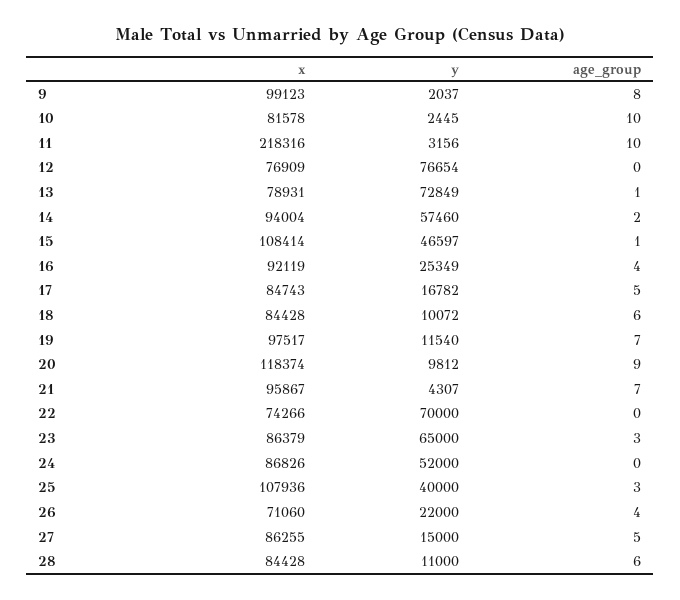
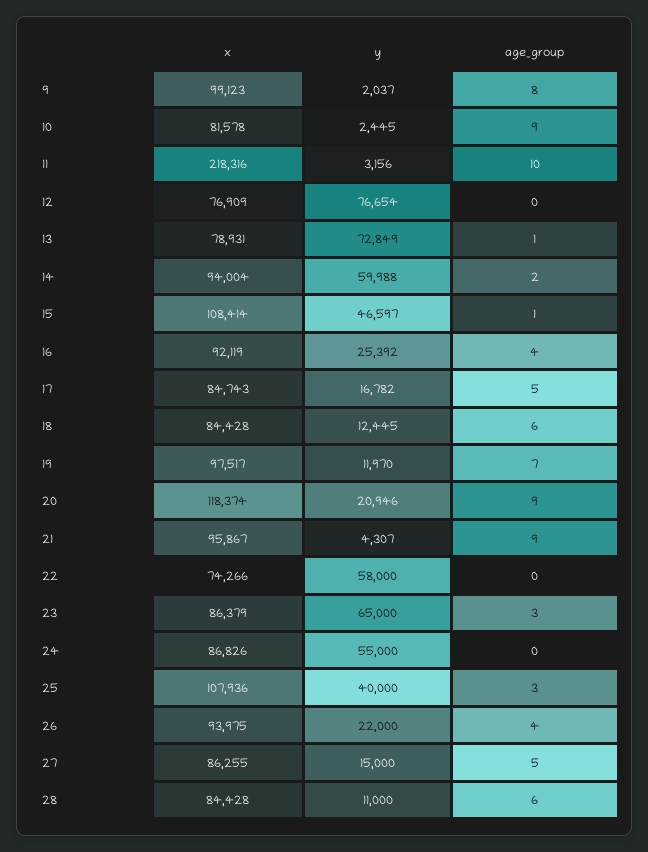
age_group, 10: 10 -> 9
y, 14: 57460 -> 59988
y, 16: 25349 -> 25392
y, 18: 10072 -> 12445
y, 19: 11540 -> 11970
y, 20: 9812 -> 20946
age_group, 21: 7 -> 9
y, 22: 70000 -> 58000
y, 24: 52000 -> 55000
x, 26: 71060 -> 93975

